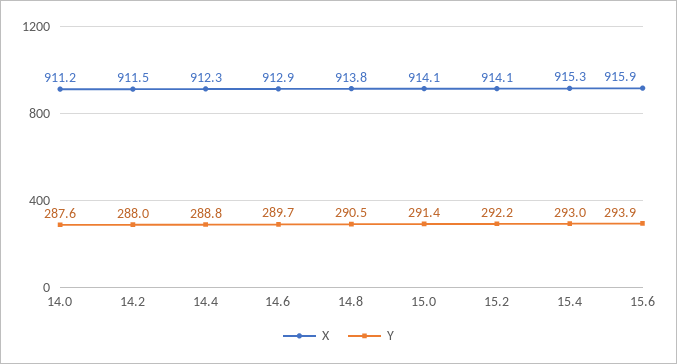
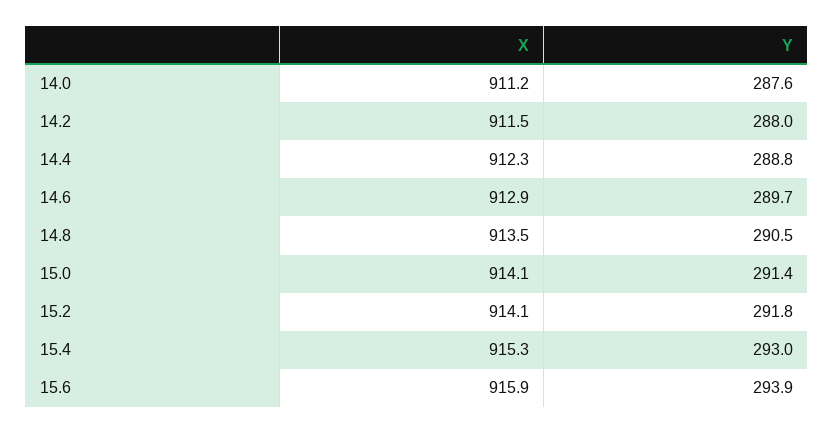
X, 14.8: 913.8 -> 913.5
Y, 15.2: 292.2 -> 291.8

